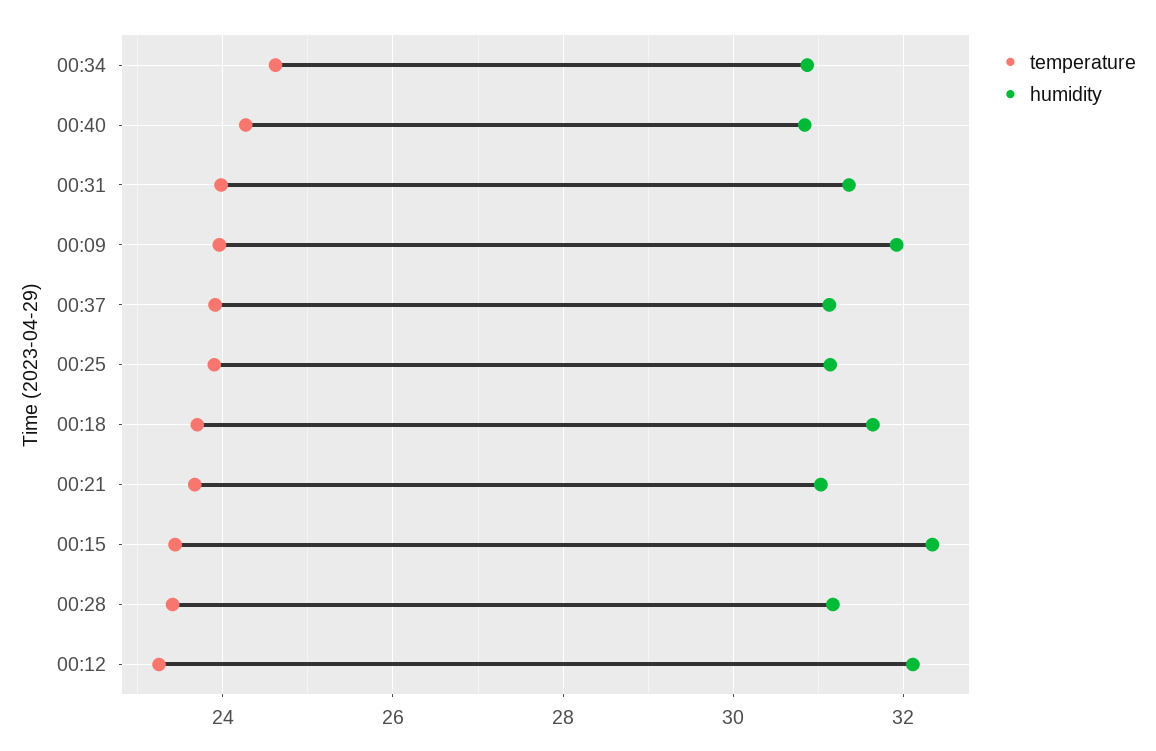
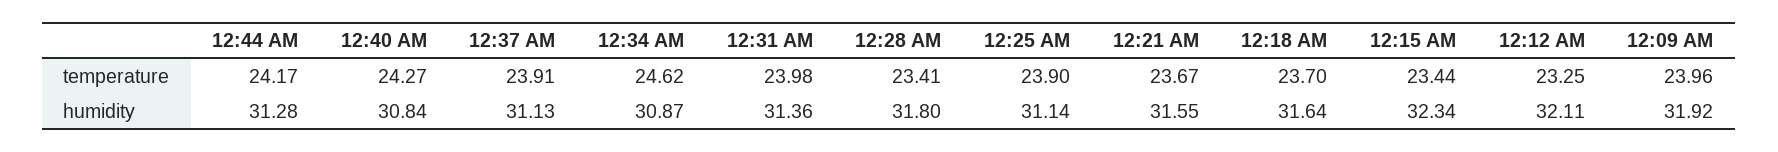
humidity, 00:21: 31 -> 31.55
humidity, 00:28: 31.2 -> 31.8
temperature, 12:44 AM: none -> 24.17
humidity, 12:44 AM: none -> 31.28

